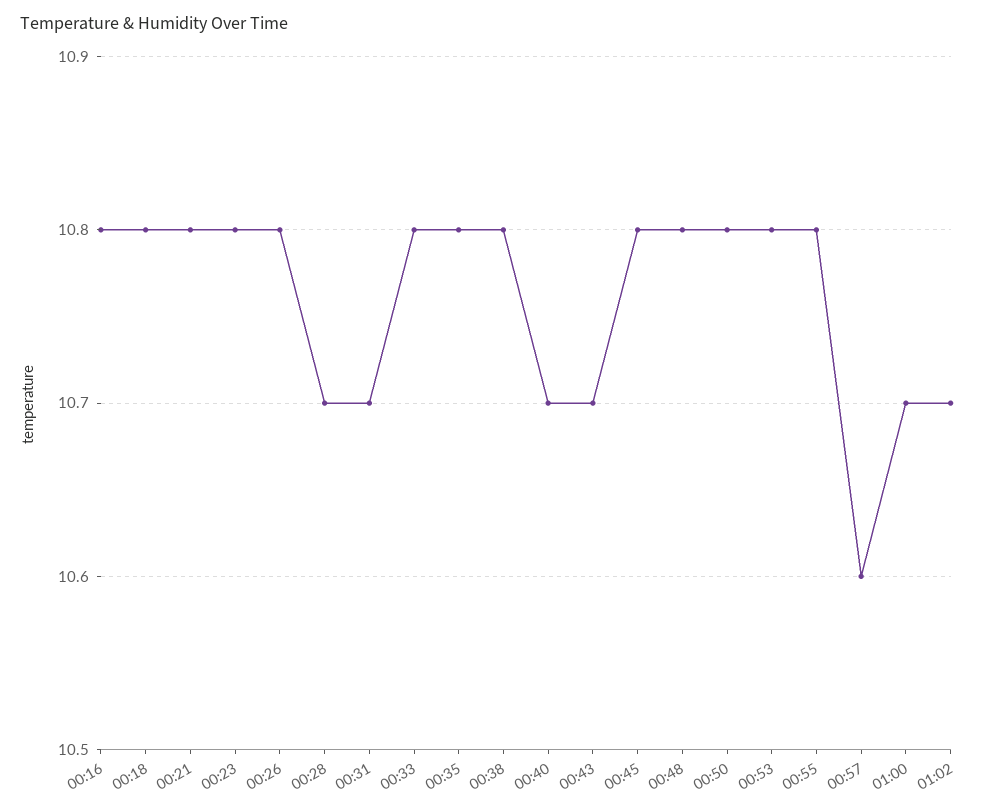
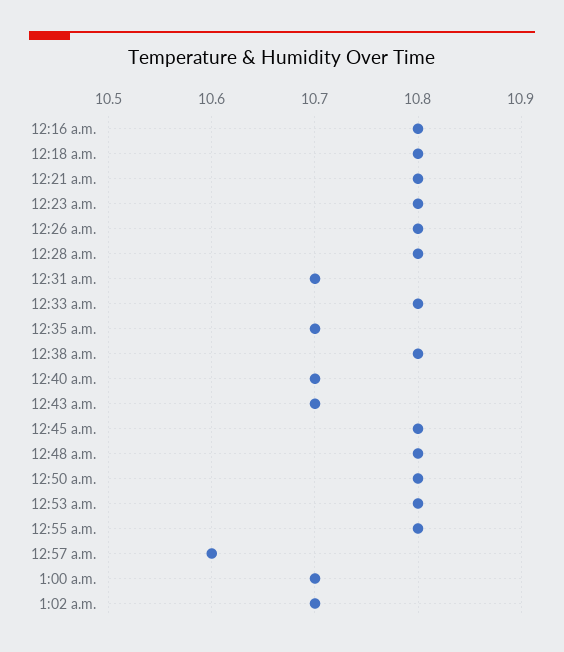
00:28: 10.7 -> 10.8
00:35: 10.8 -> 10.7

